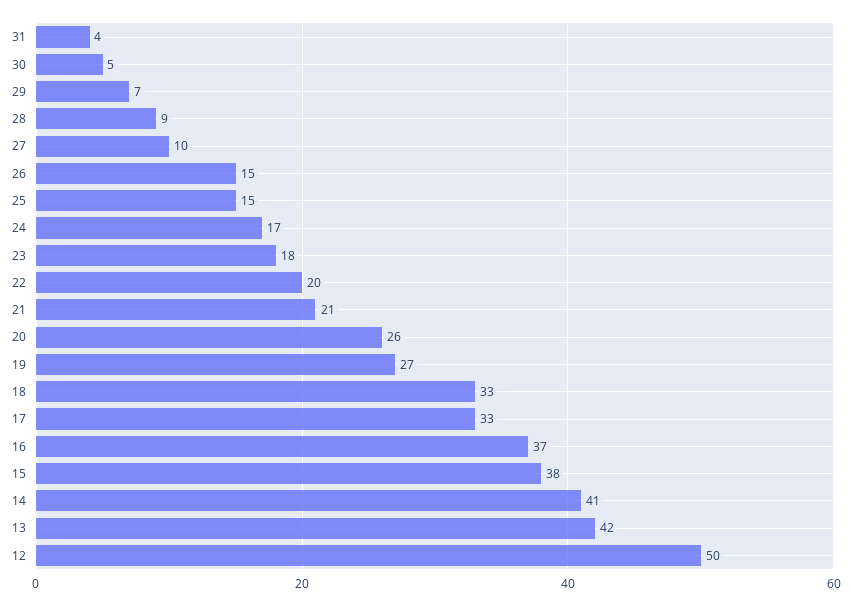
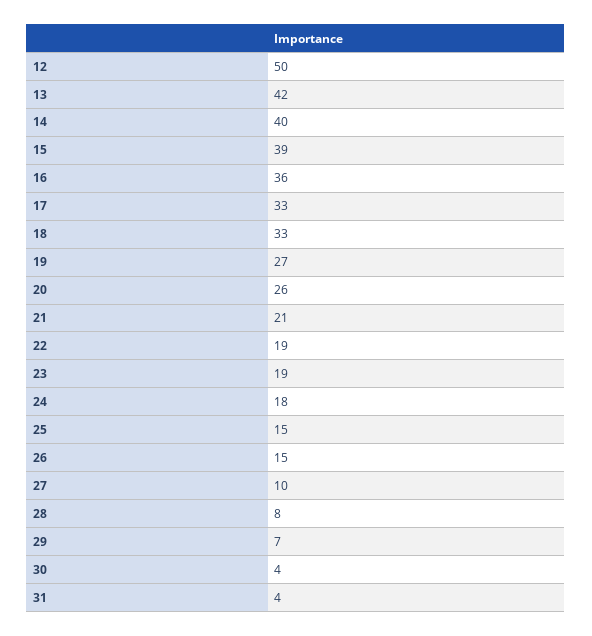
30: 5 -> 4
28: 9 -> 8
24: 17 -> 18
23: 18 -> 19
22: 20 -> 19
16: 37 -> 36
15: 38 -> 39
14: 41 -> 40

